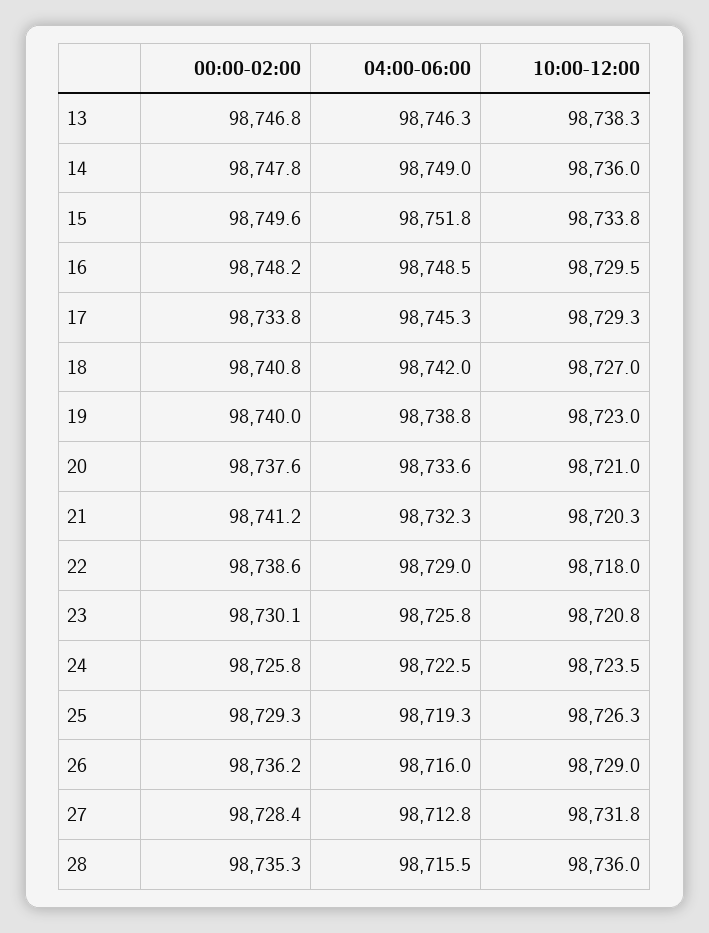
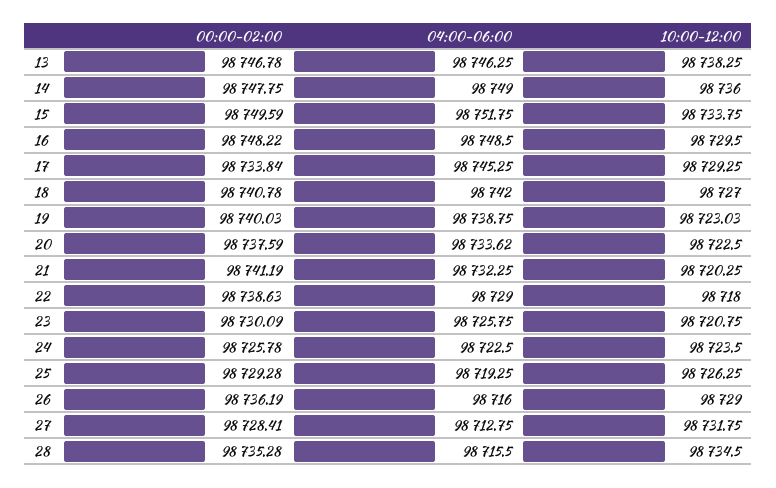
10:00-12:00, 20: 98721 -> 98722.5
10:00-12:00, 28: 98736 -> 98734.5

